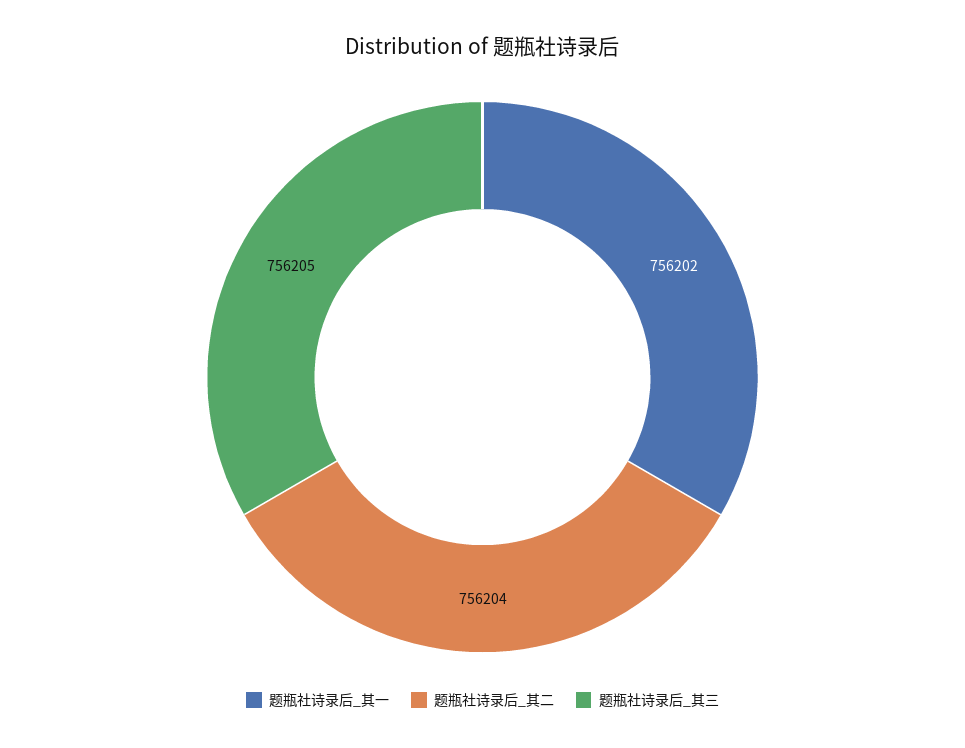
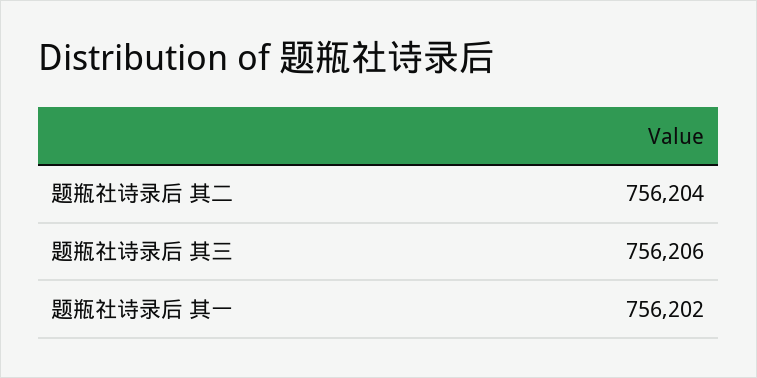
题瓶社诗录后_其三: 756205 -> 756206

